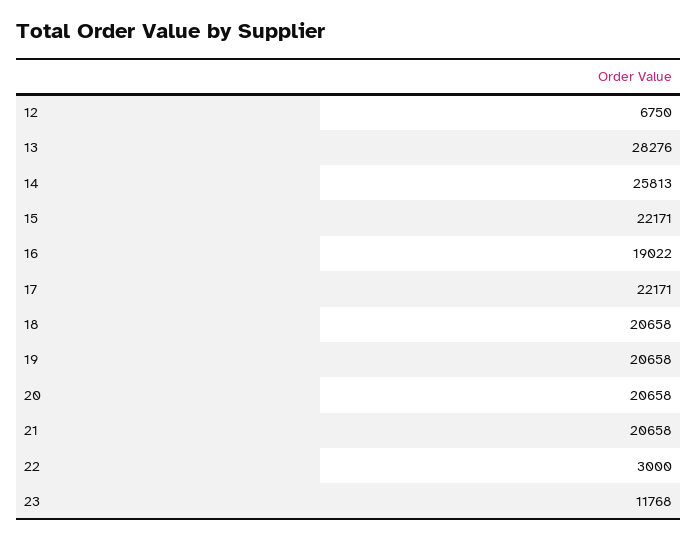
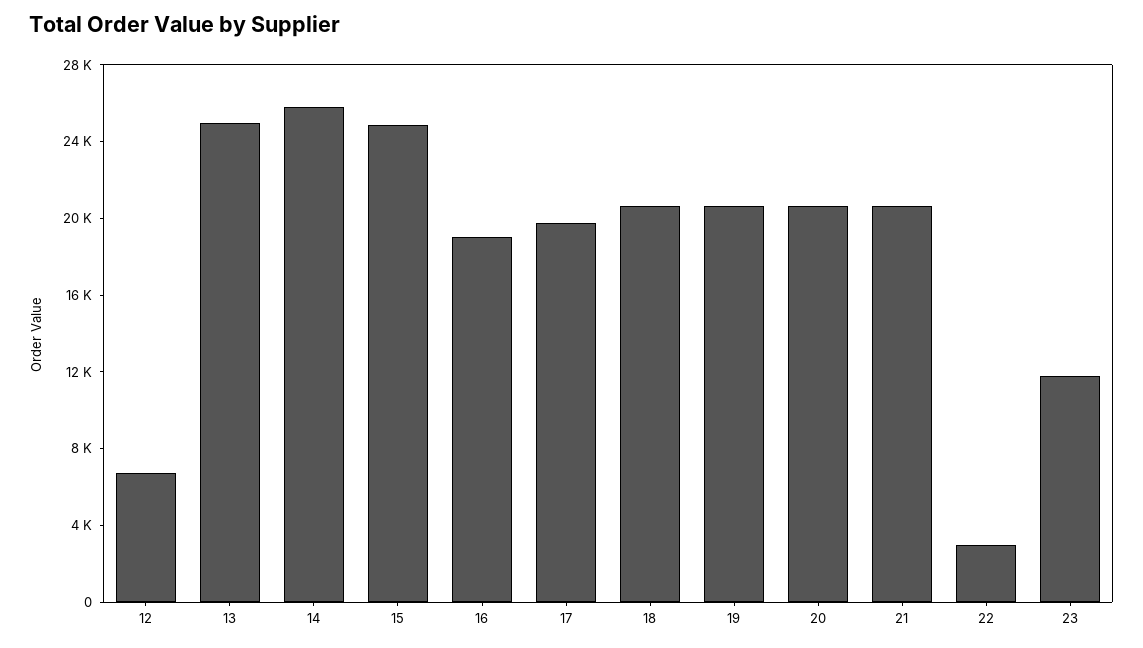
13: 28276 -> 25000
15: 22171 -> 25000
17: 22171 -> 20000

